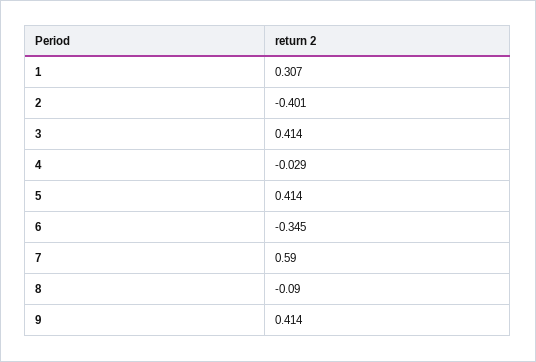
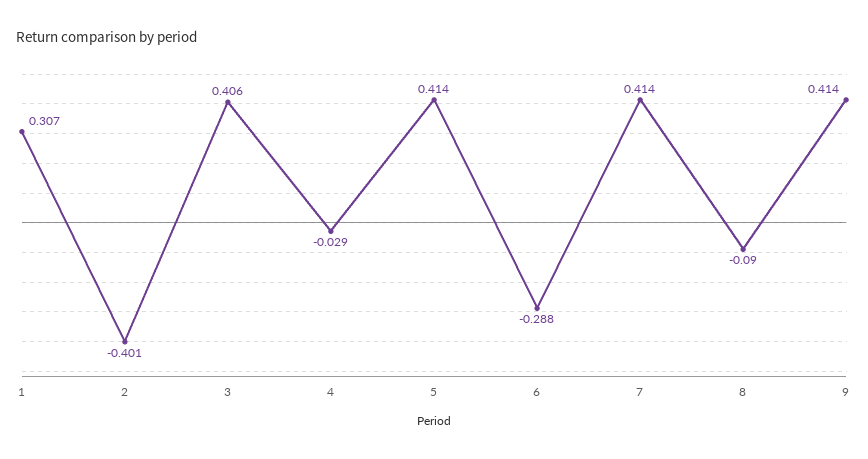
3: 0.414 -> 0.406
6: -0.345 -> -0.288
7: 0.59 -> 0.414

